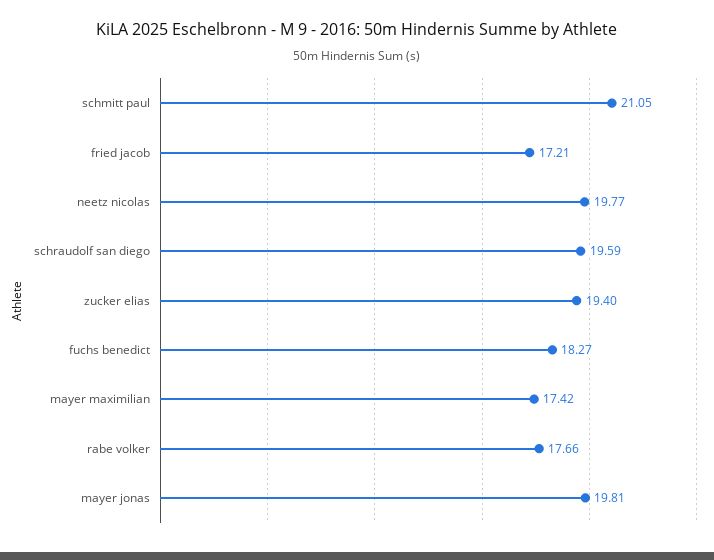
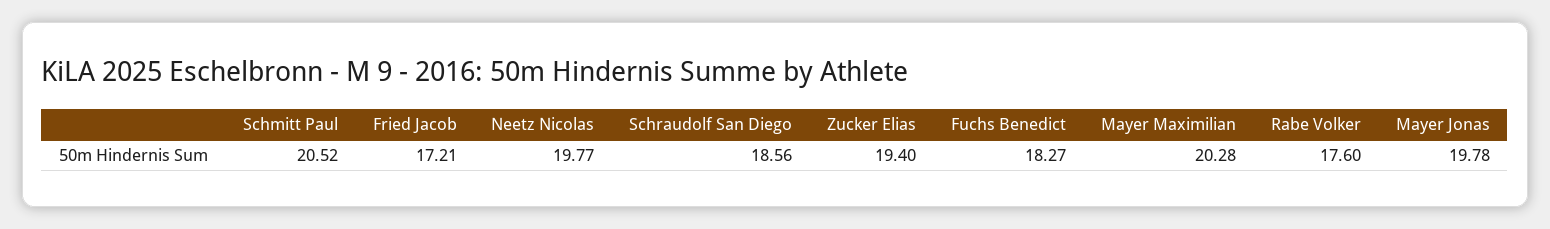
schmitt paul: 21.05 -> 20.52
schraudolf san diego: 19.59 -> 18.56
mayer maximilian: 17.42 -> 20.28
rabe volker: 17.66 -> 17.6
mayer jonas: 19.81 -> 19.78

